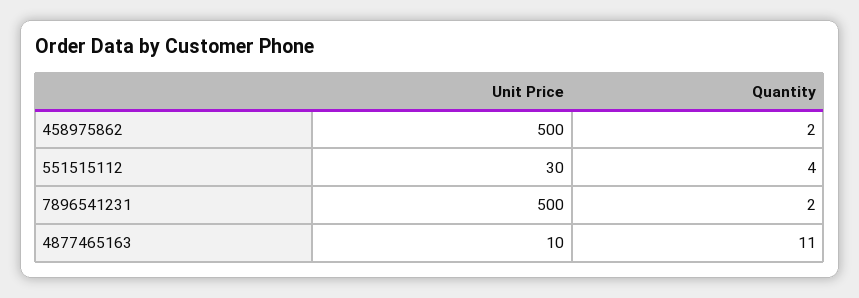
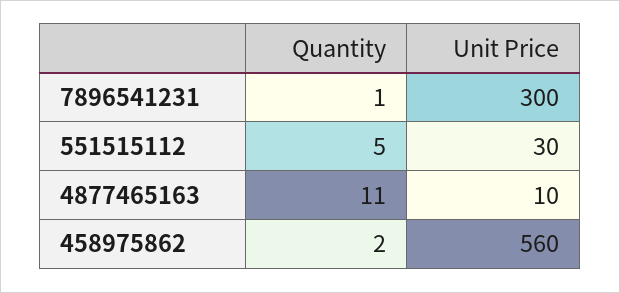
Unit Price, 458975862: 500 -> 560
Quantity, 551515112: 4 -> 5
Unit Price, 7896541231: 500 -> 300
Quantity, 7896541231: 2 -> 1

